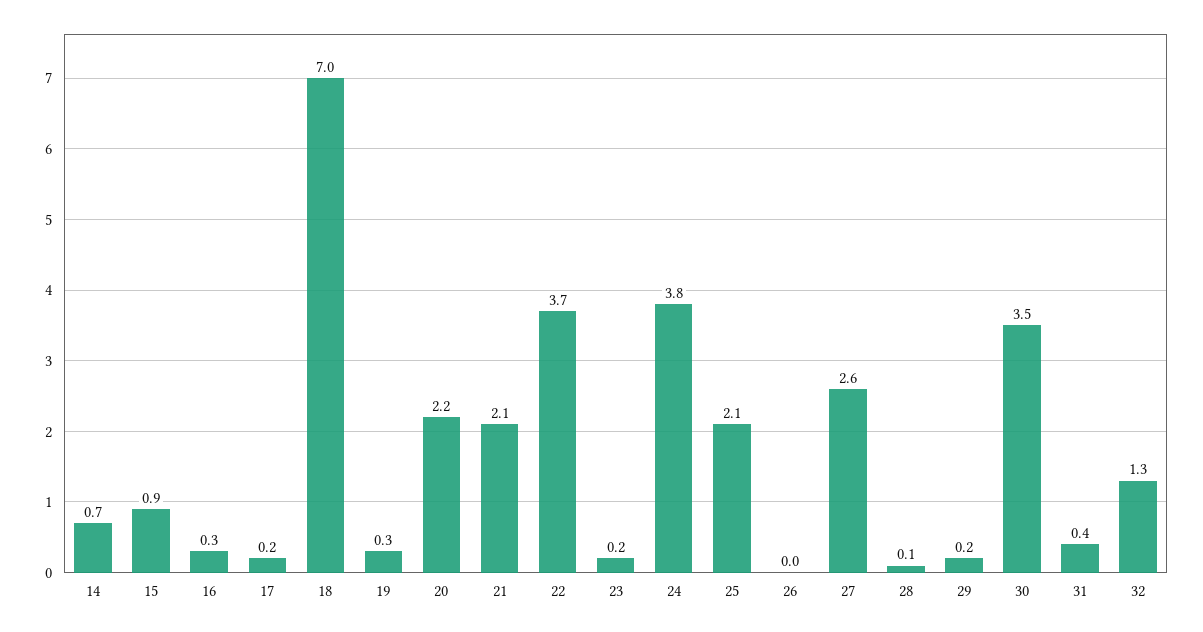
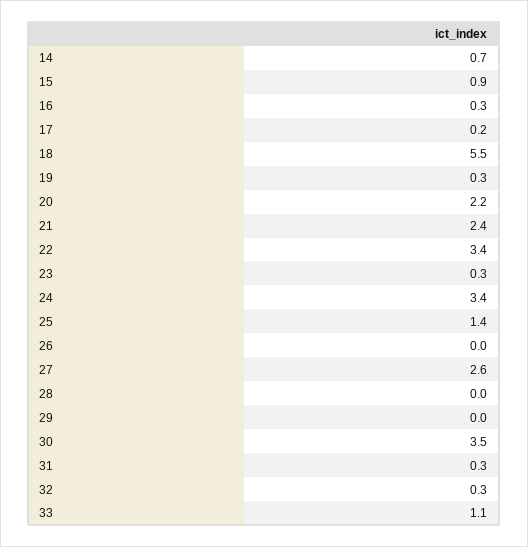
18: 7 -> 5.5
21: 2.1 -> 2.4
22: 3.7 -> 3.4
23: 0.2 -> 0.3
24: 3.8 -> 3.4
25: 2.1 -> 1.4
28: 0.1 -> 0
29: 0.2 -> 0
31: 0.4 -> 0.3
32: 1.3 -> 0.3
33: none -> 1.1

